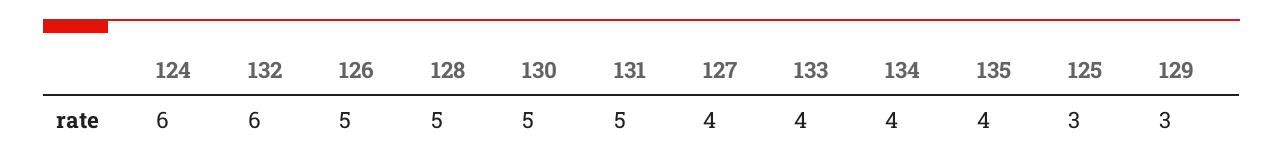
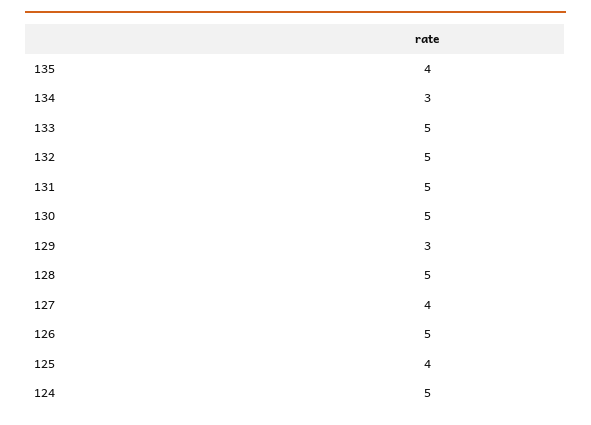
124: 6 -> 5
132: 6 -> 5
133: 4 -> 5
134: 4 -> 3
125: 3 -> 4

